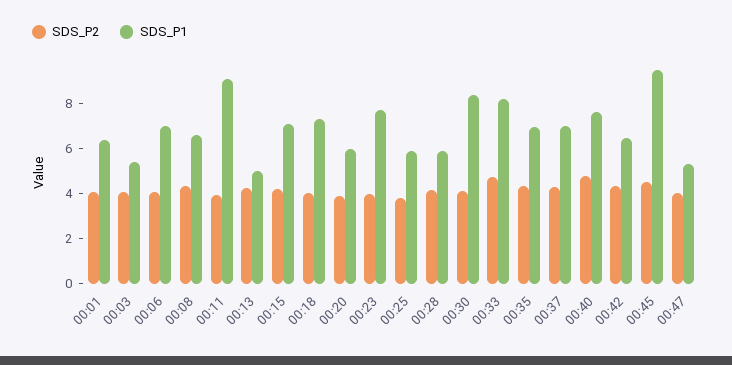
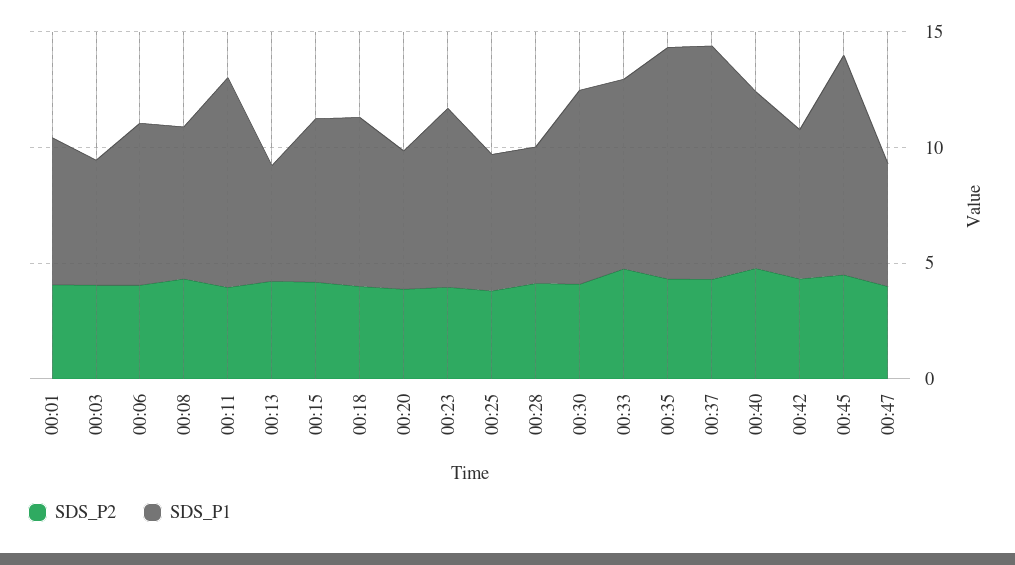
SDS_P1, 00:35: 7 -> 10
SDS_P1, 00:37: 7 -> 10

